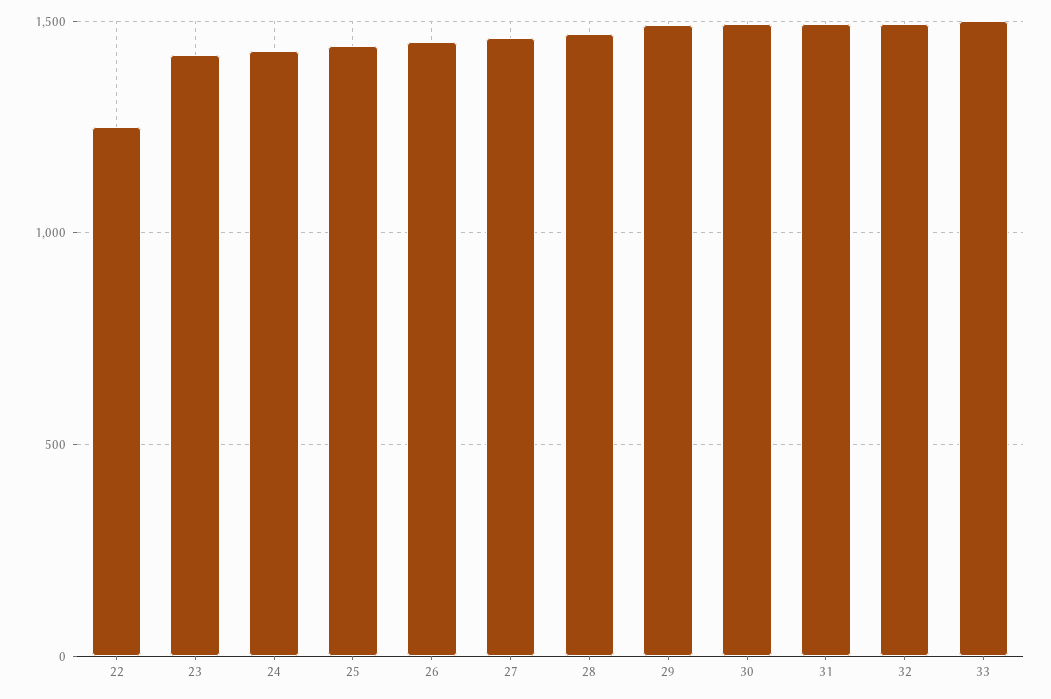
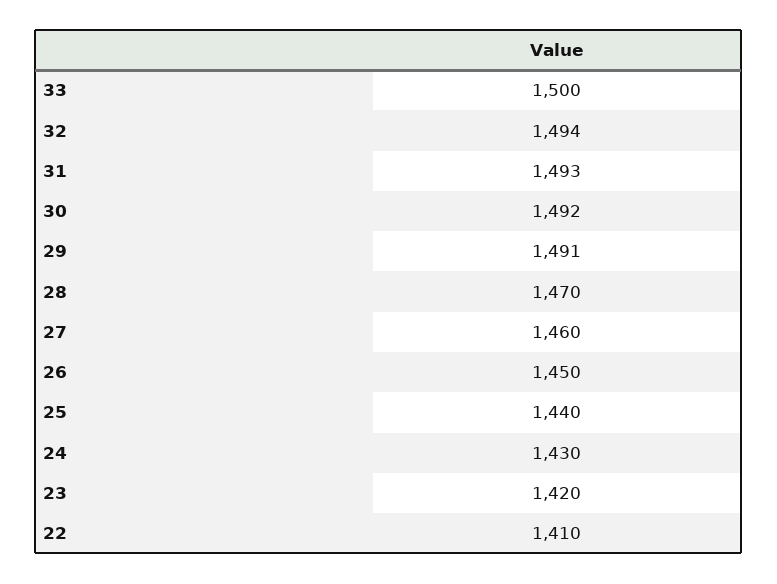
22: 1250 -> 1410

